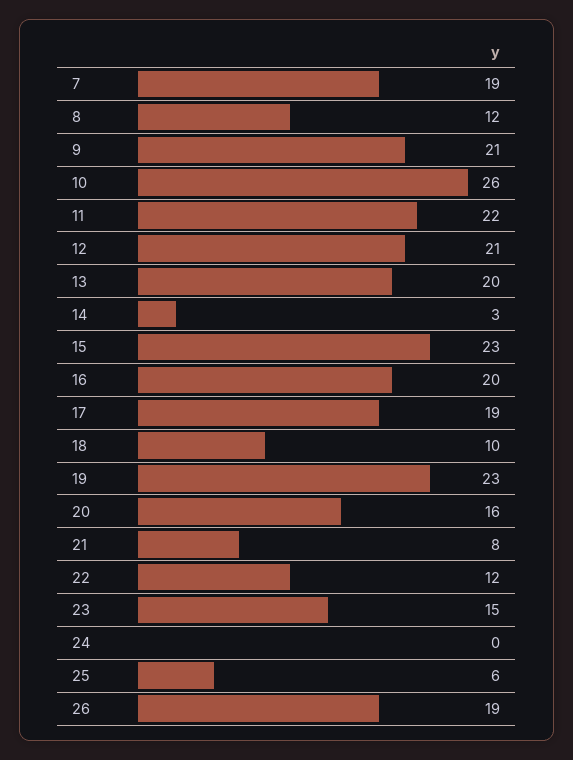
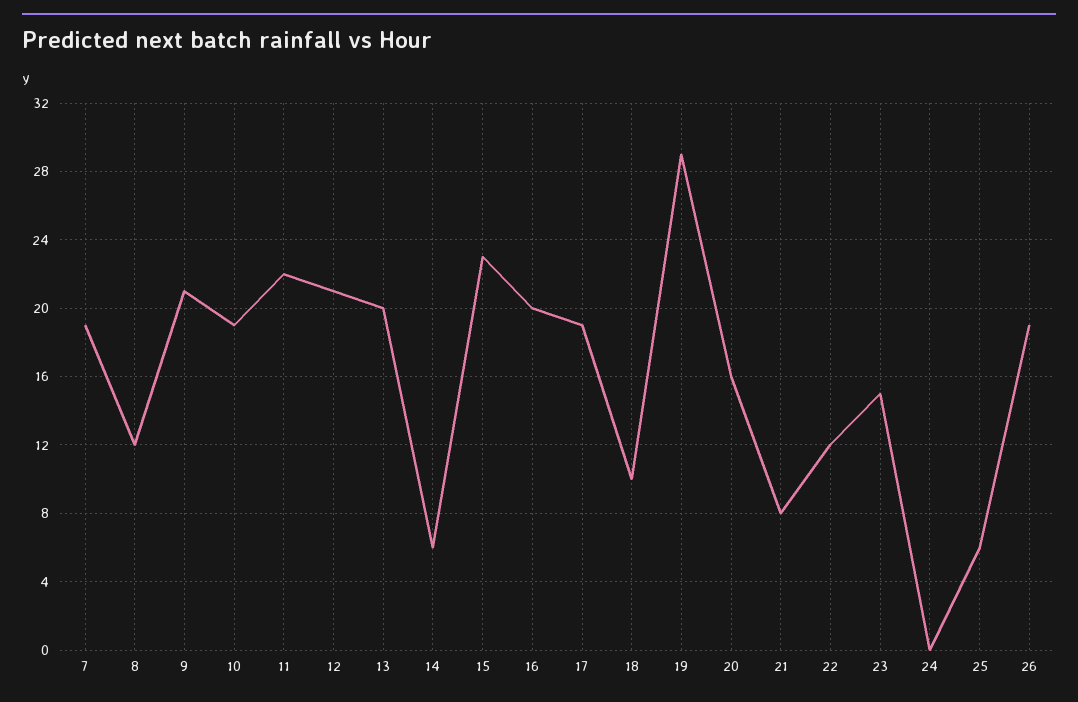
10: 26 -> 19
14: 3 -> 6
19: 23 -> 29

